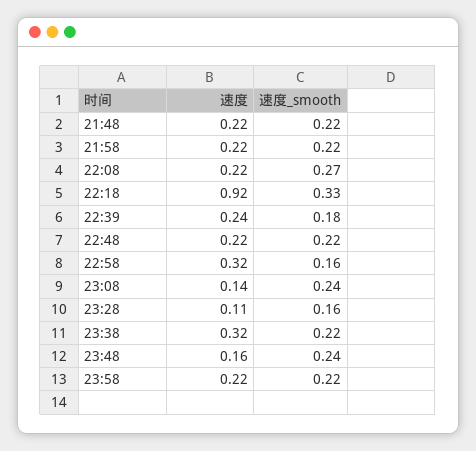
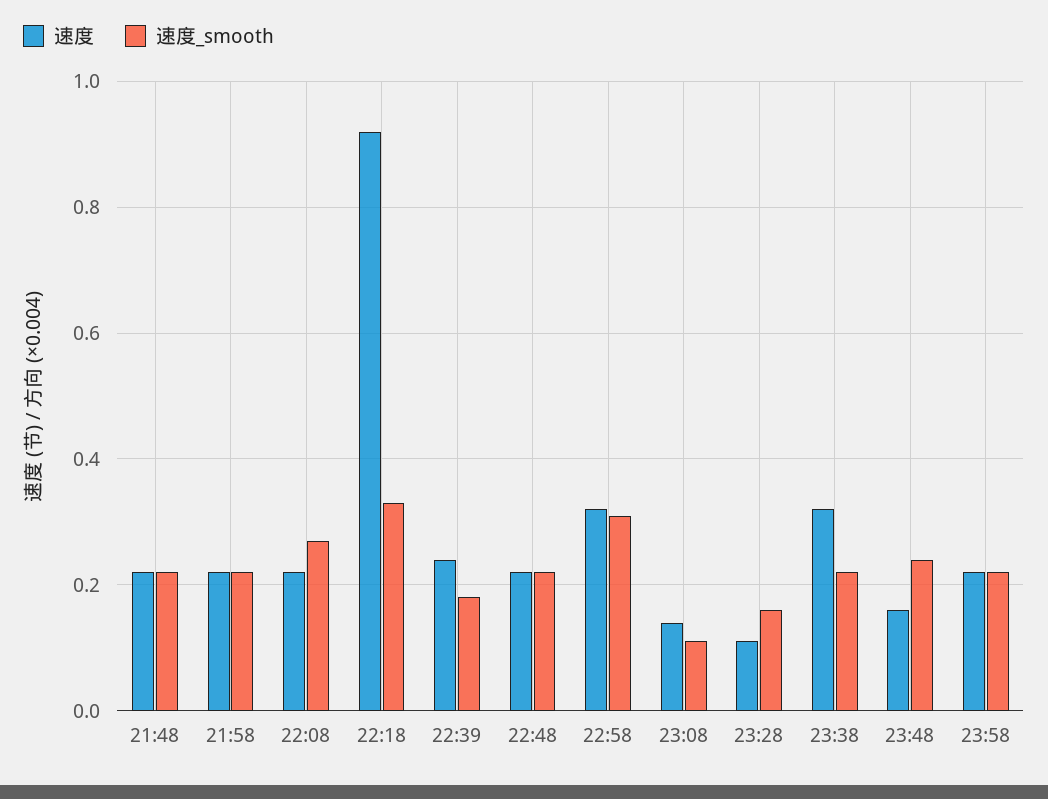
速度_smooth, 22:58: 0.16 -> 0.3
速度_smooth, 23:08: 0.24 -> 0.1

